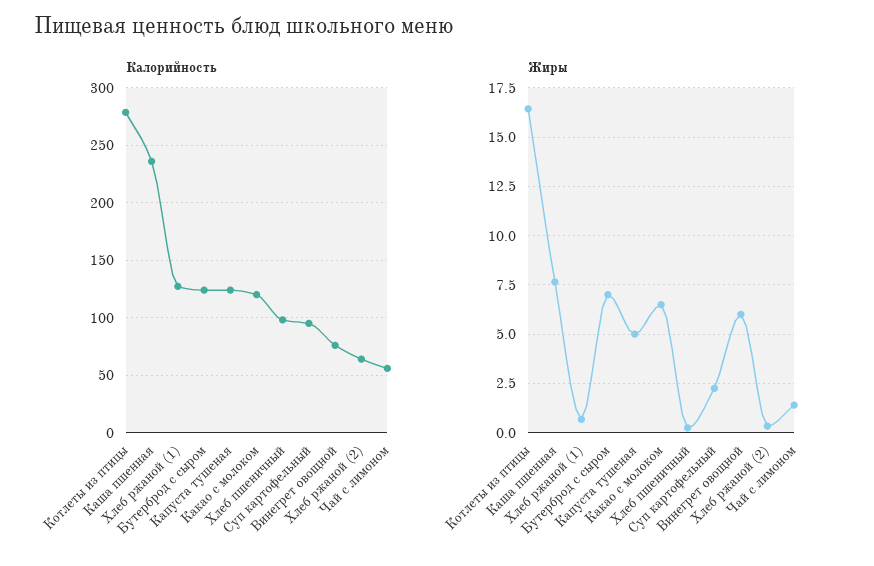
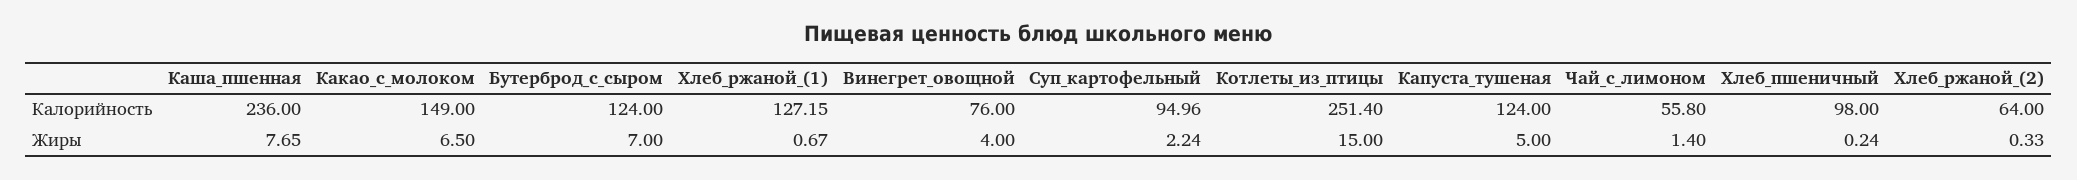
Калорийность, Котлеты из птицы: 280 -> 251.4
Калорийность, Какао с молоком: 120 -> 149
Жиры, Котлеты из птицы: 16.5 -> 15
Жиры, Винегрет овощной: 6 -> 4

